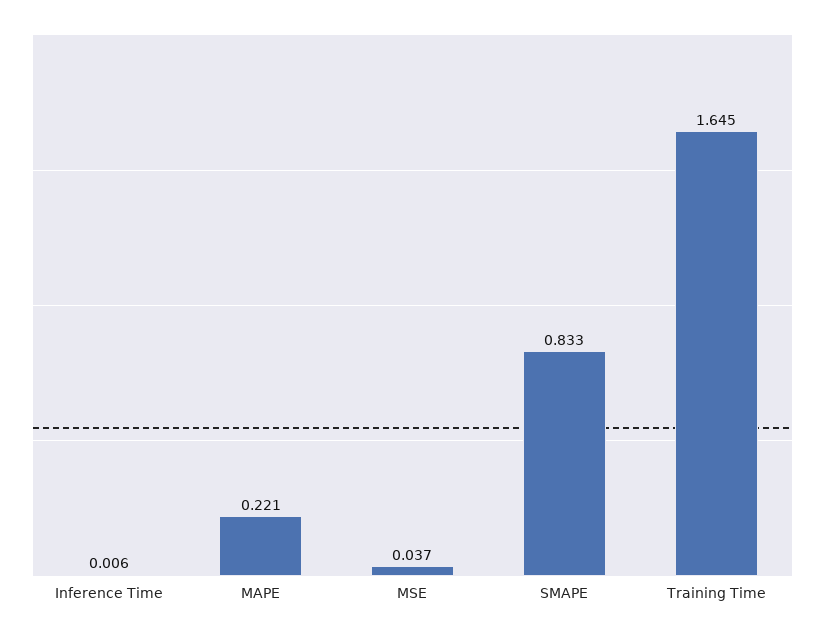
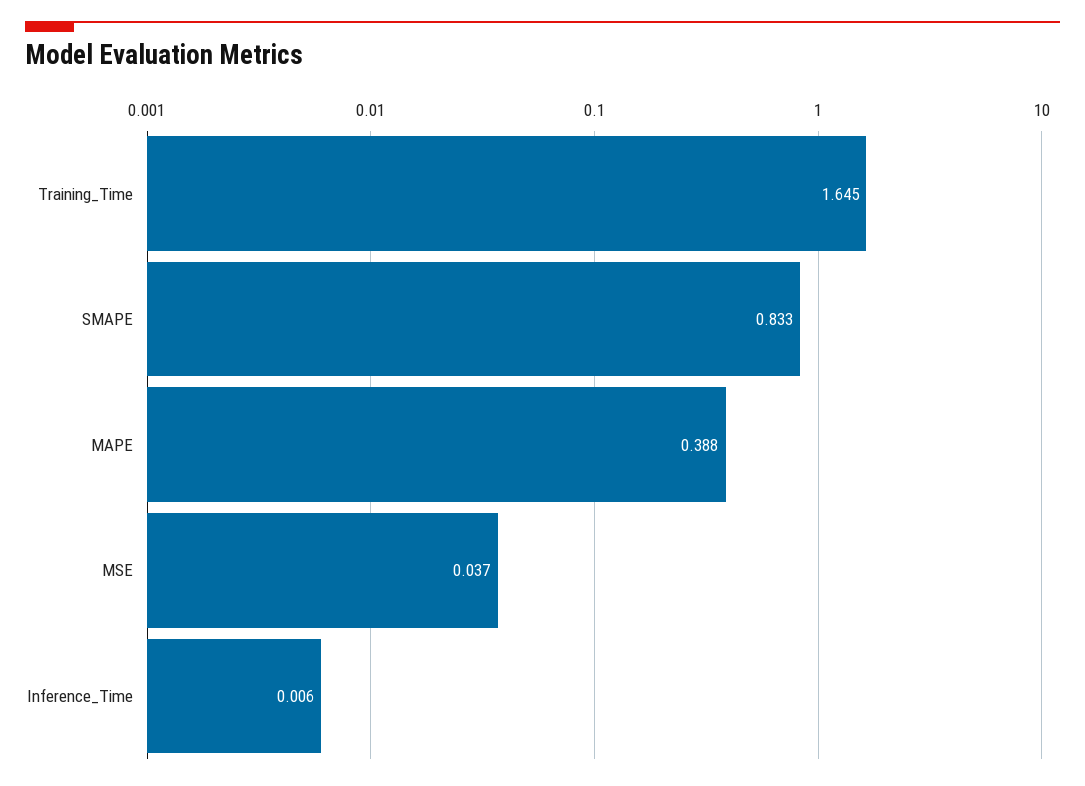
MAPE: 0.221 -> 0.388

